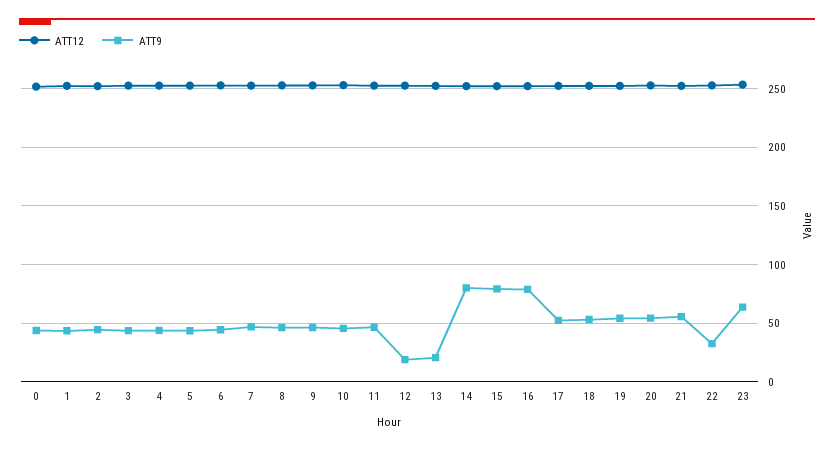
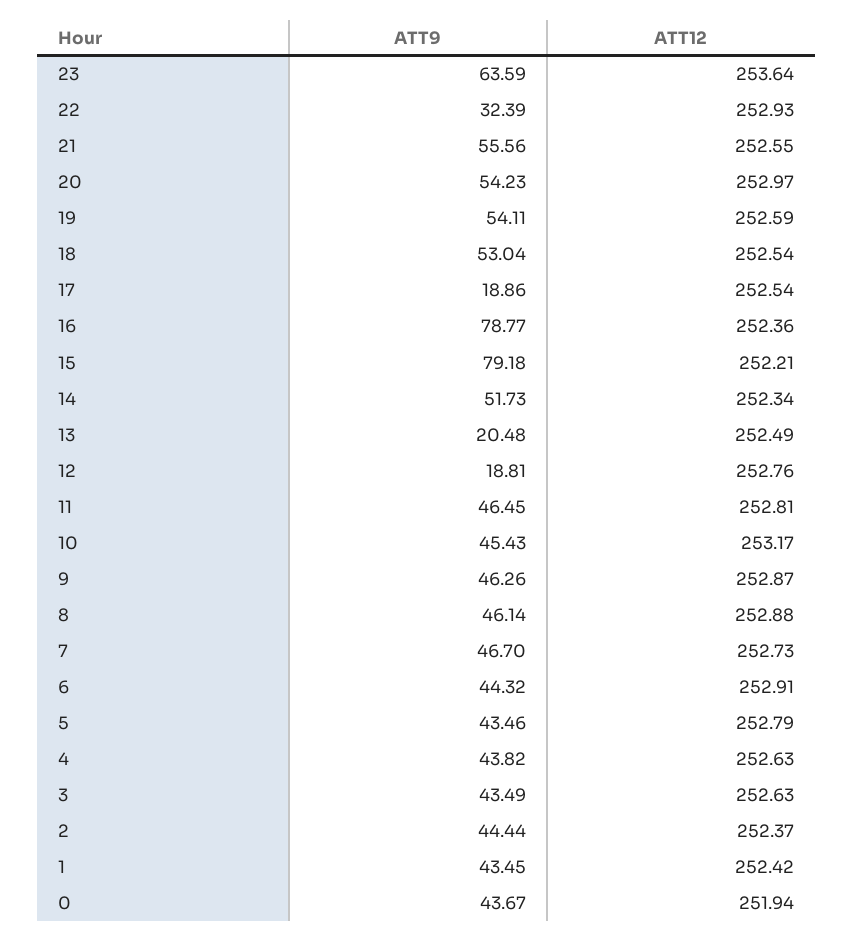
ATT9, 14: 80 -> 51.73
ATT9, 17: 50 -> 18.86

